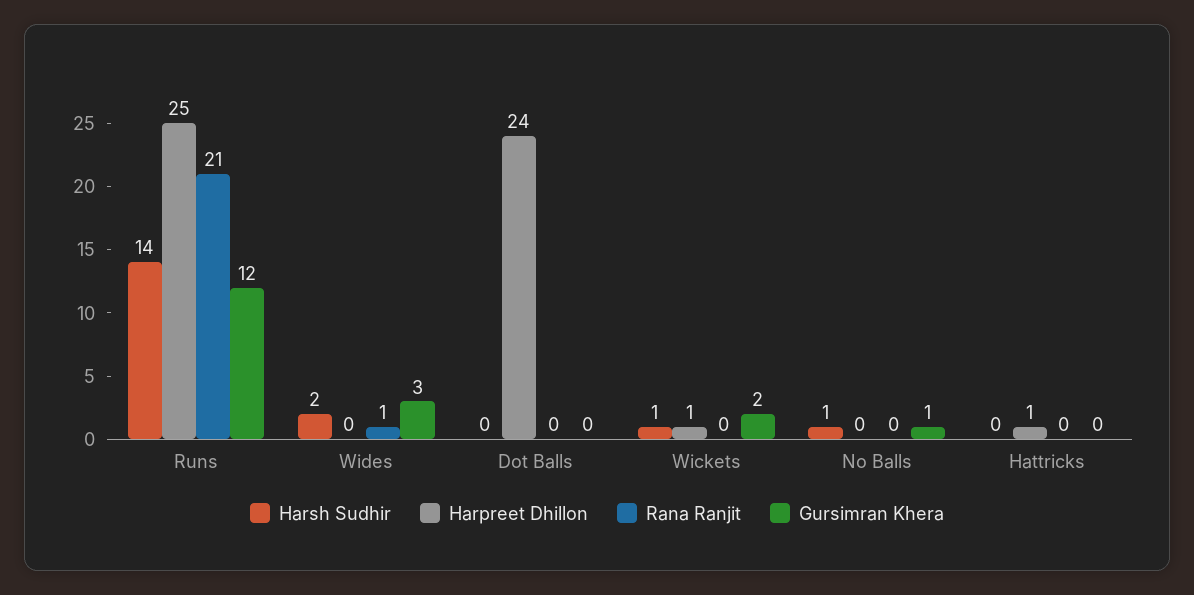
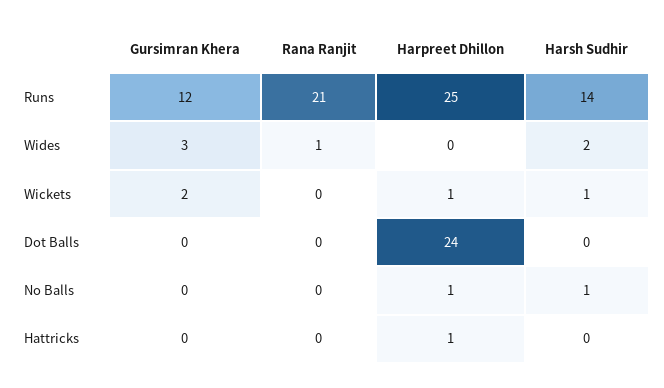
Harpreet Dhillon, No Balls: 0 -> 1
Gursimran Khera, No Balls: 1 -> 0

